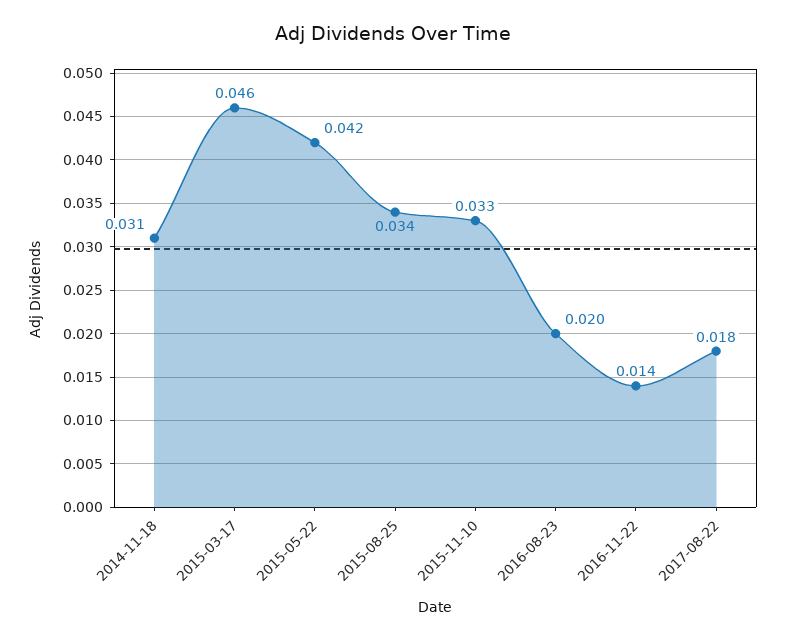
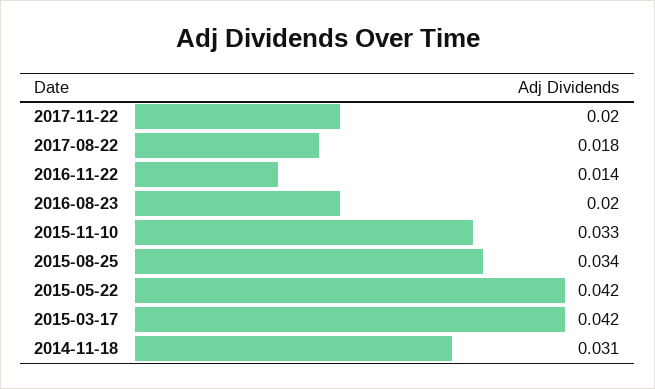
2015-03-17: 0.046 -> 0.042
2017-11-22: none -> 0.02

